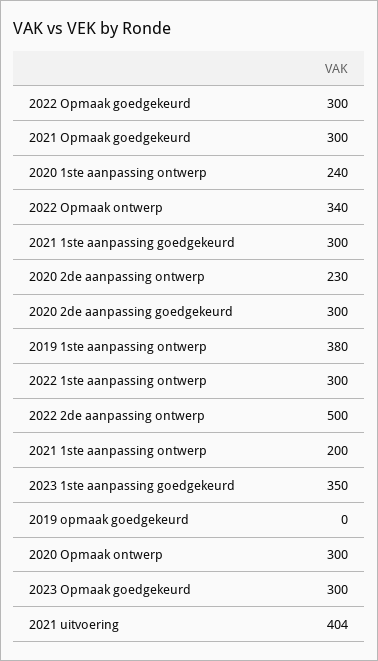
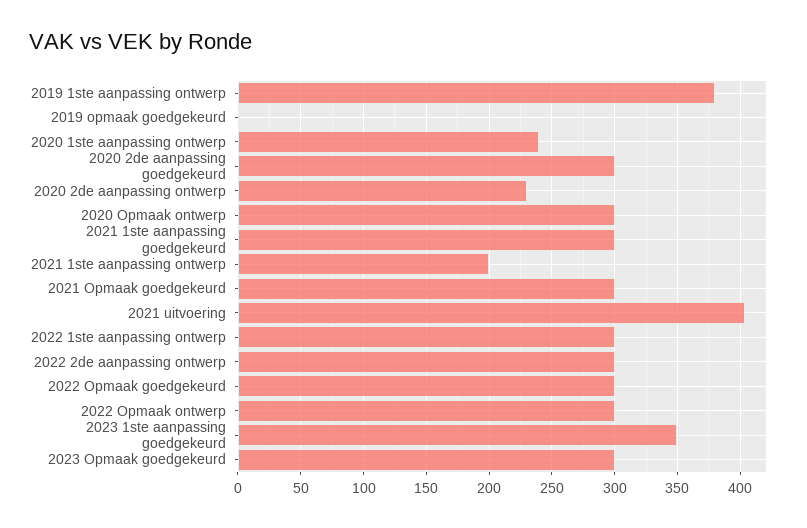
2022 Opmaak ontwerp: 340 -> 300
2022 2de aanpassing ontwerp: 500 -> 300

